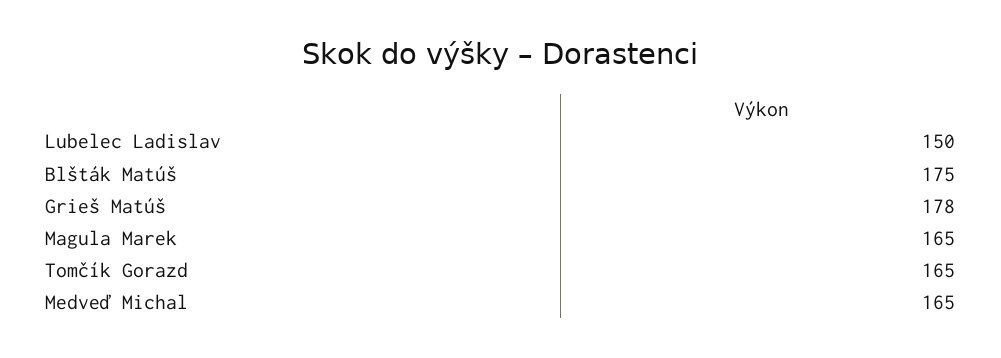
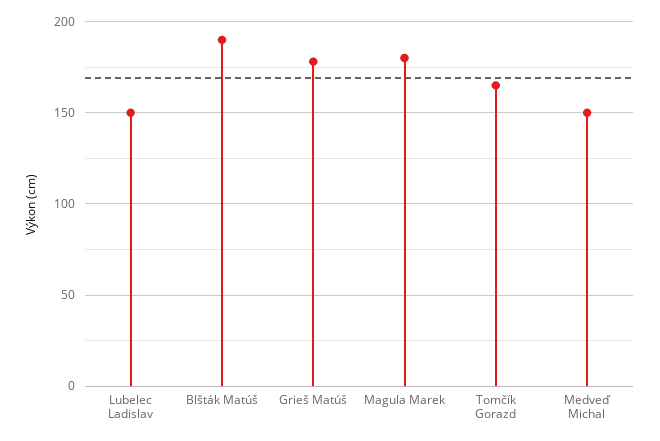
Blšták Matúš: 175 -> 190
Magula Marek: 165 -> 180
Medveď Michal: 165 -> 150

